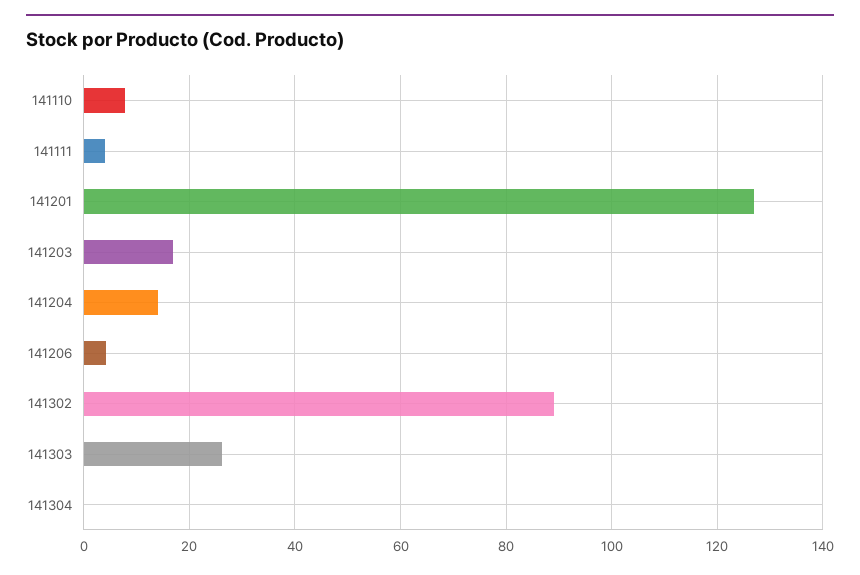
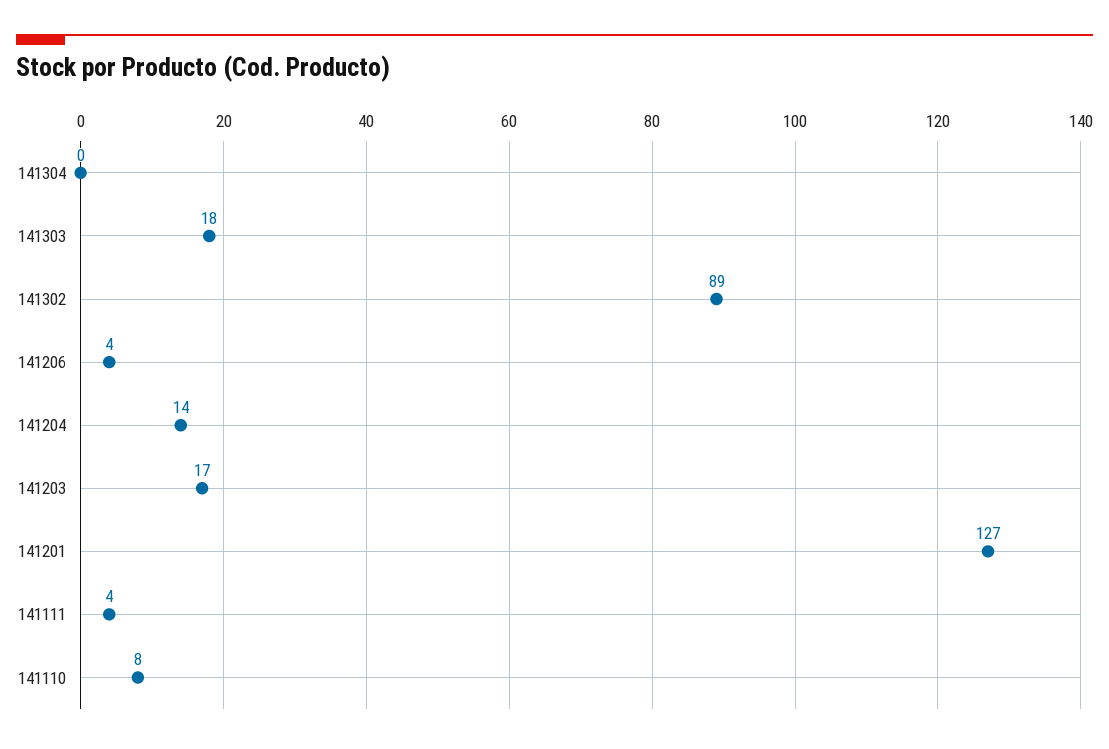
141303: 26 -> 18

